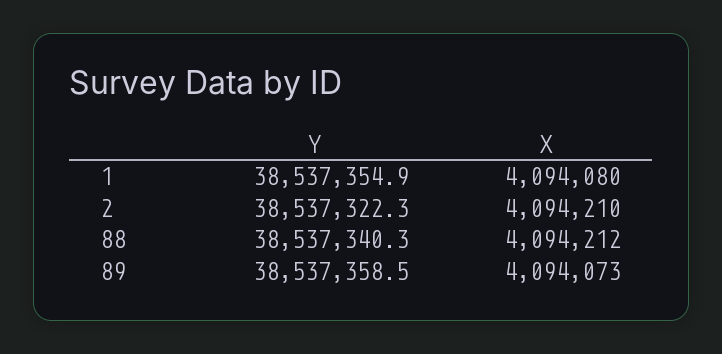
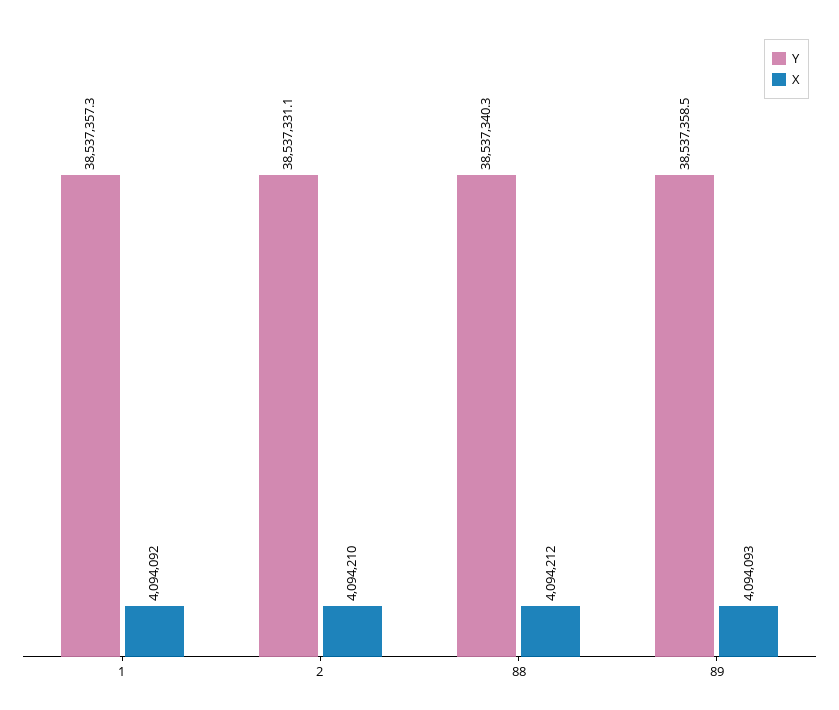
Y, 1: 38537354.9 -> 38537357.3
X, 1: 4094080 -> 4094092
Y, 2: 38537322.3 -> 38537331.1
X, 89: 4094073 -> 4094093

